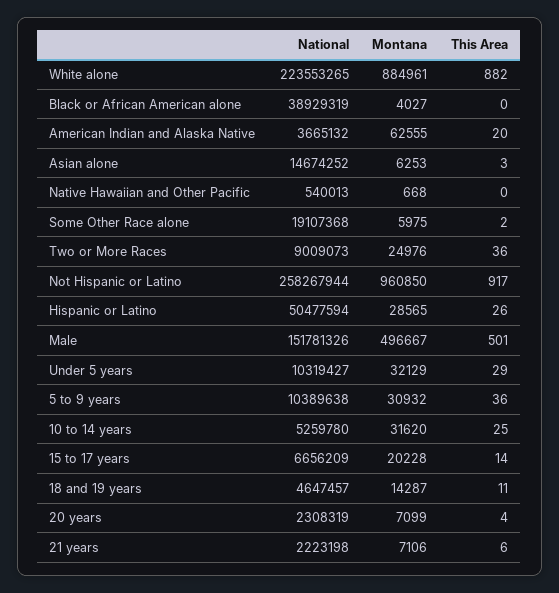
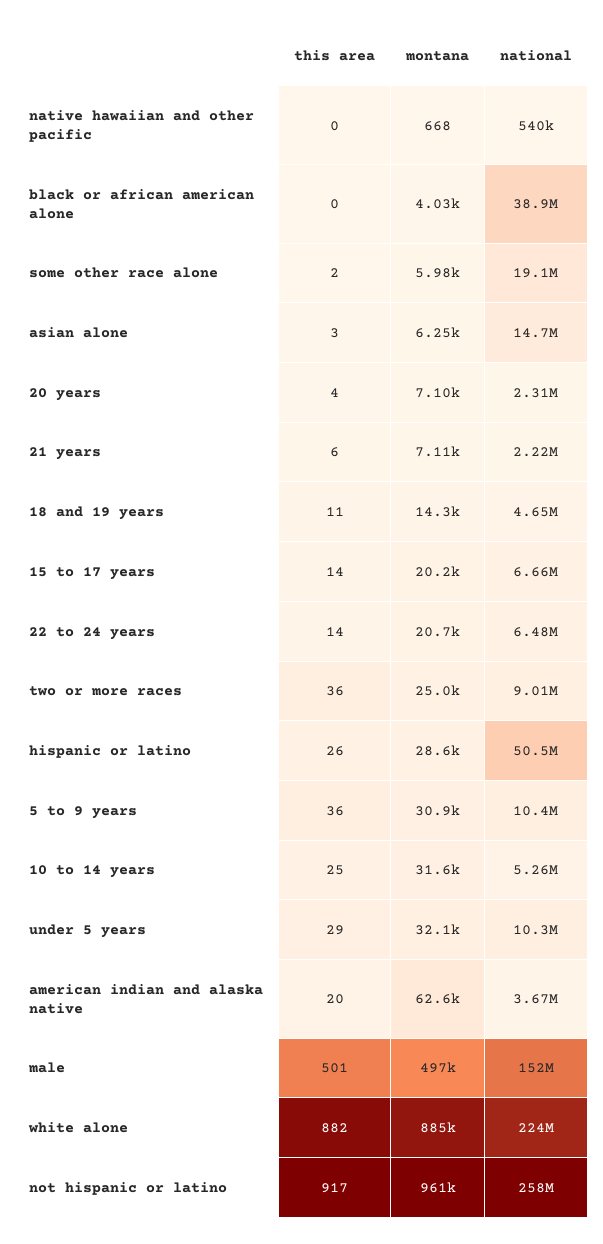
This Area, 22 to 24 years: none -> 14
Montana, 22 to 24 years: none -> 20700
National, 22 to 24 years: none -> 6480000

